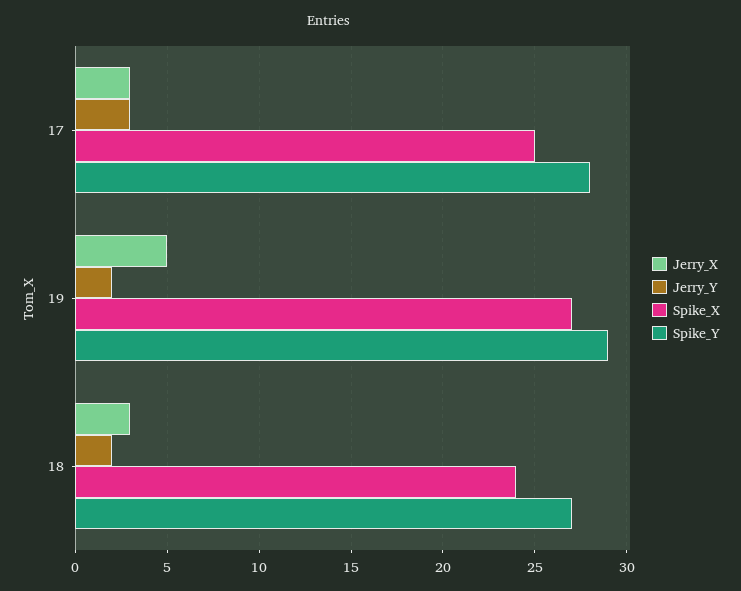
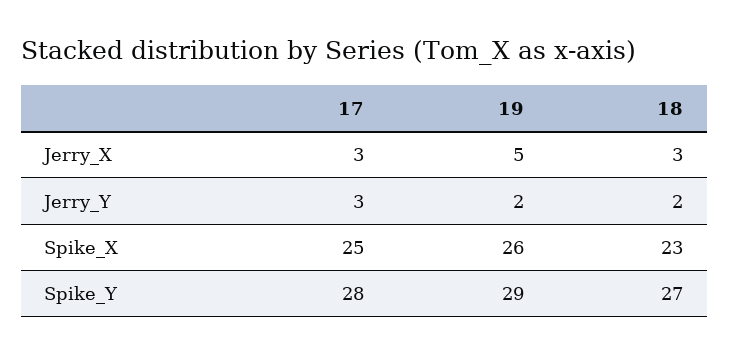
Spike_X, 19: 27 -> 26
Spike_X, 18: 24 -> 23

